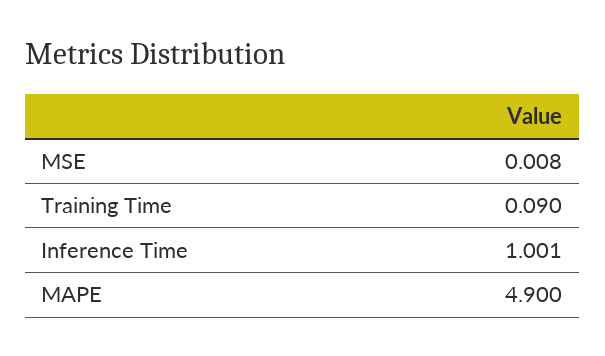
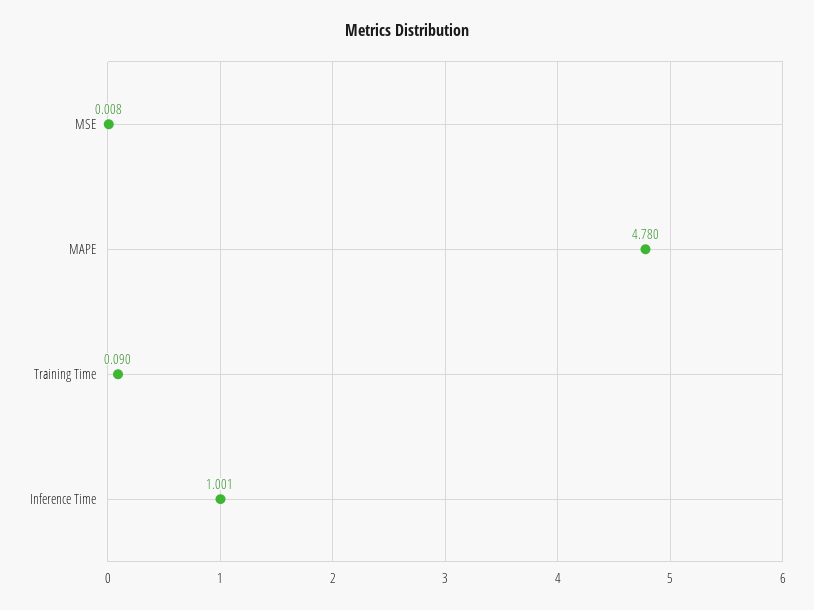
MAPE: 4.9 -> 4.78

